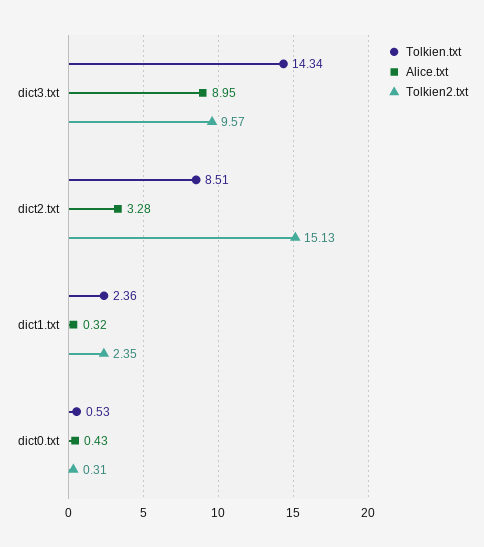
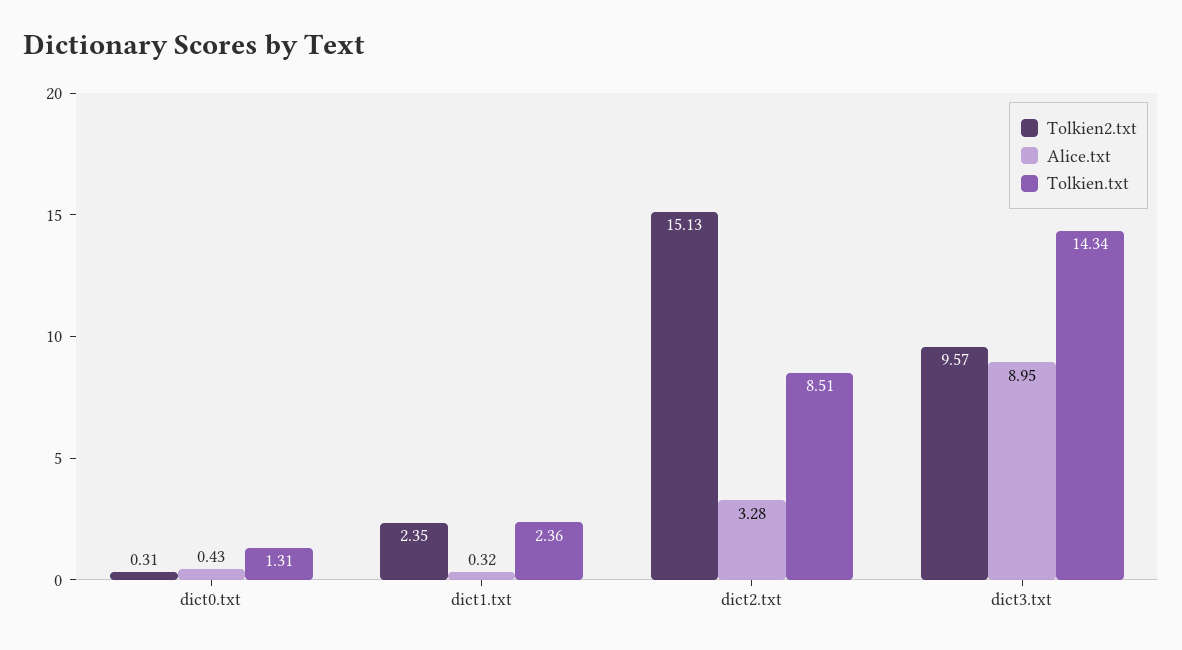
Tolkien.txt, dict0.txt: 0.53 -> 1.31

